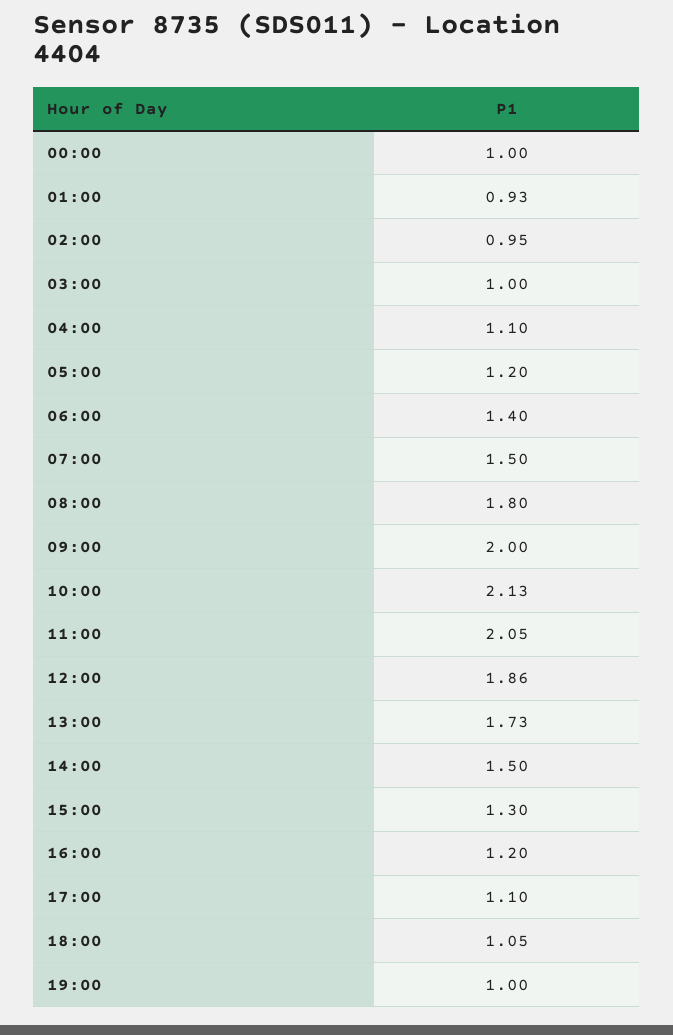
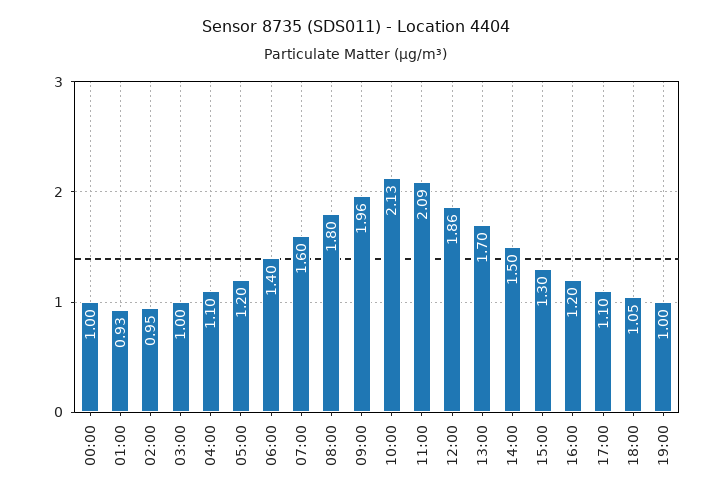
07:00: 1.5 -> 1.6
09:00: 2 -> 1.96
11:00: 2.05 -> 2.09
13:00: 1.73 -> 1.7

